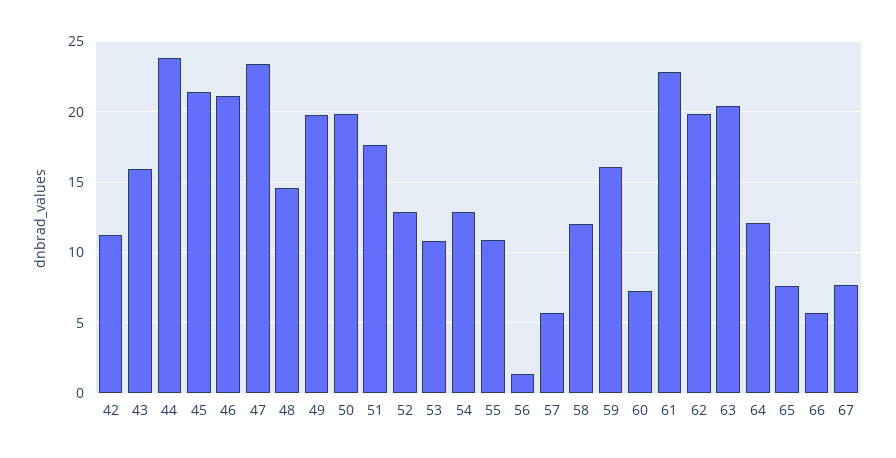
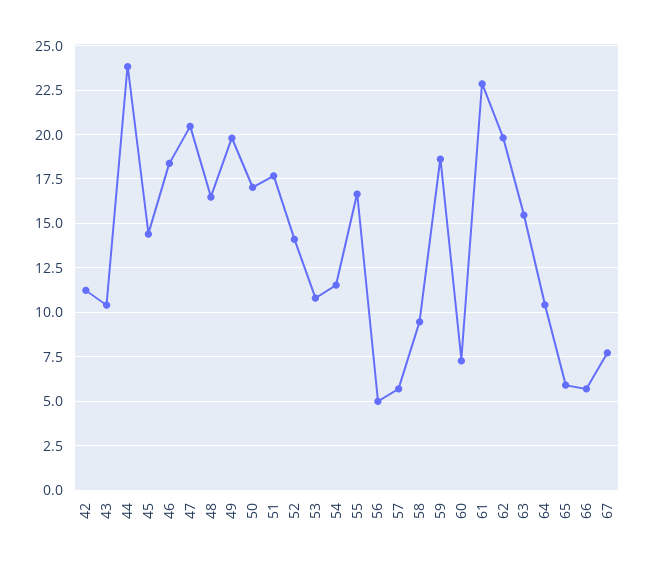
43: 16 -> 10.5
45: 21.5 -> 14.5
46: 21 -> 18.5
47: 23.5 -> 20.5
48: 14.5 -> 16.5
50: 20 -> 17
52: 13 -> 14
54: 13 -> 11.5
55: 11 -> 16.5
56: 1.5 -> 5
58: 12 -> 9.5
59: 16 -> 18.5
63: 20.5 -> 15.5
64: 12 -> 10.5
65: 7.5 -> 6

